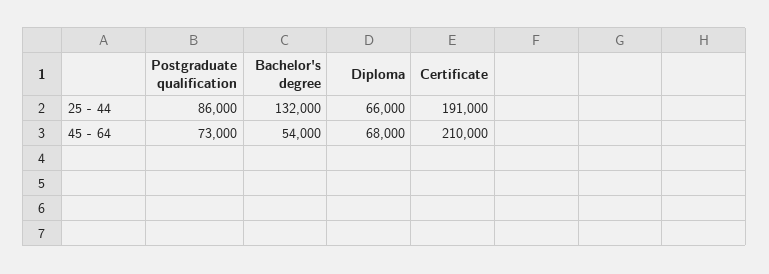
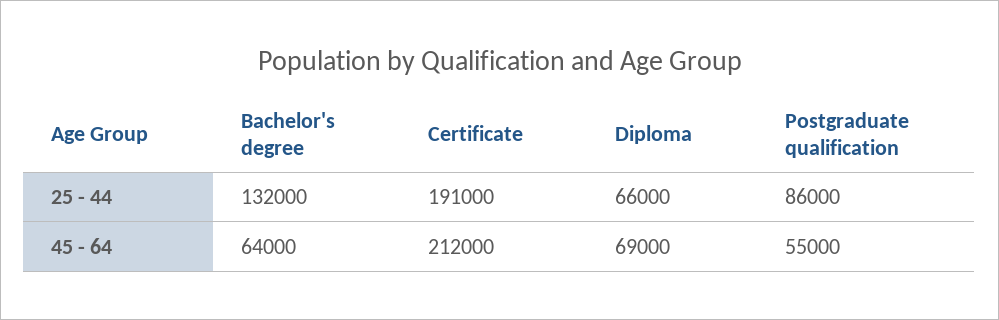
Postgraduate qualification, 45 - 64: 73000 -> 55000
Bachelor's degree, 45 - 64: 54000 -> 64000
Diploma, 45 - 64: 68000 -> 69000
Certificate, 45 - 64: 210000 -> 212000

